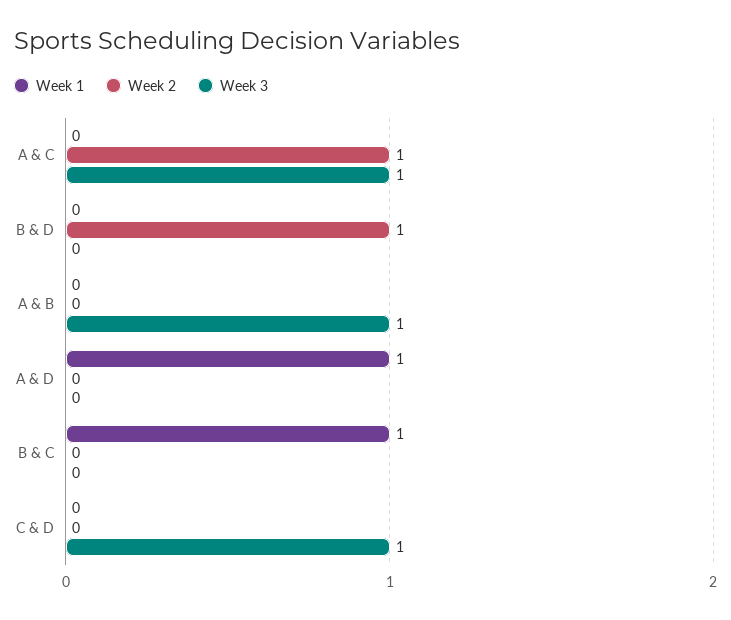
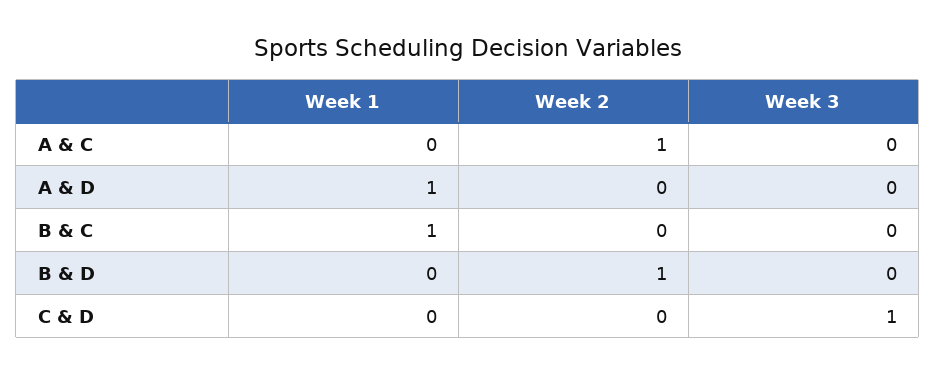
Week 3, A & C: 1 -> 0
Week 1, A & B: 0 -> none
Week 2, A & B: 0 -> none
Week 3, A & B: 1 -> none

